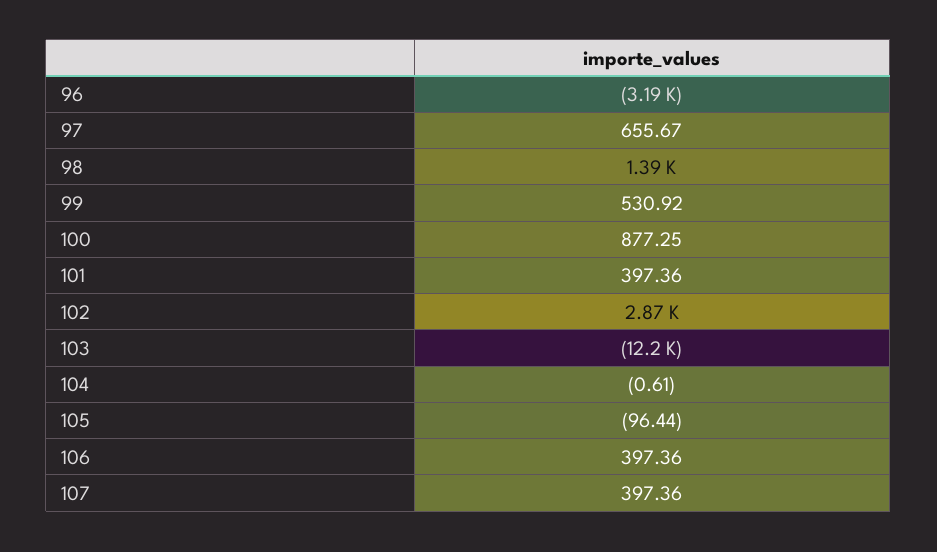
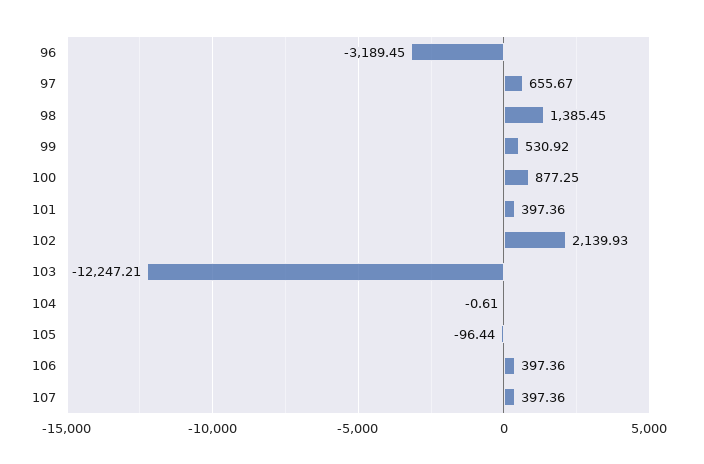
102: 2870 -> 2139.93

